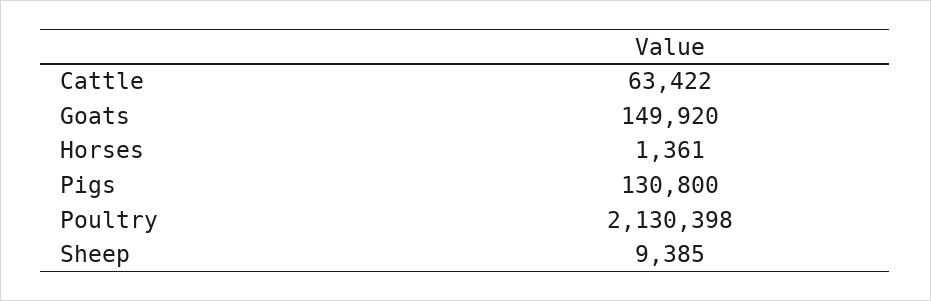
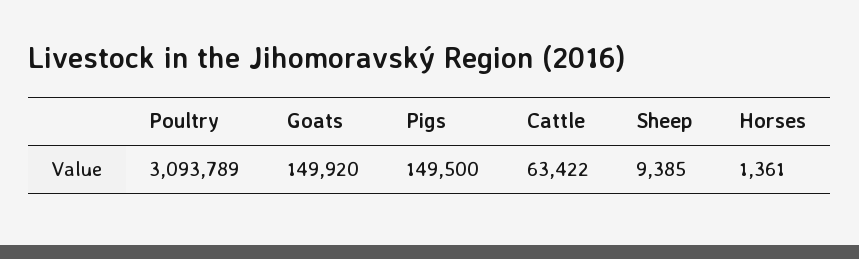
Pigs: 130800 -> 149500
Poultry: 2130398 -> 3093789

